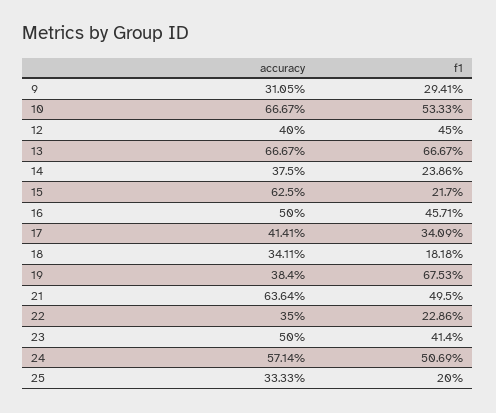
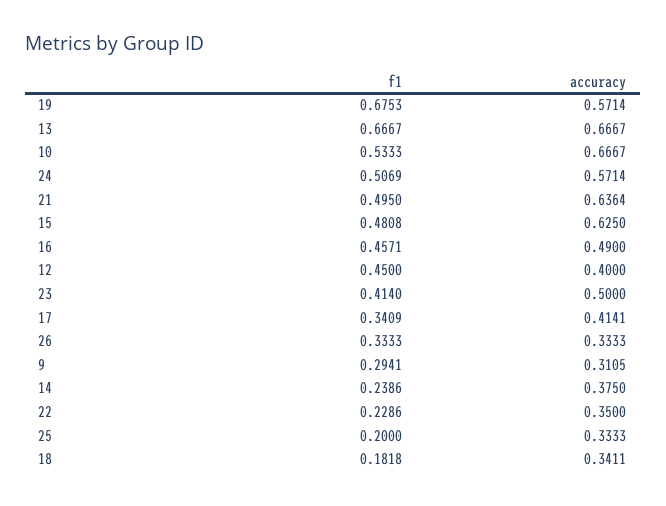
f1, 15: 0.217 -> 0.4808
accuracy, 16: 0.5 -> 0.49
accuracy, 19: 0.384 -> 0.5714
f1, 26: none -> 0.3333
accuracy, 26: none -> 0.3333

